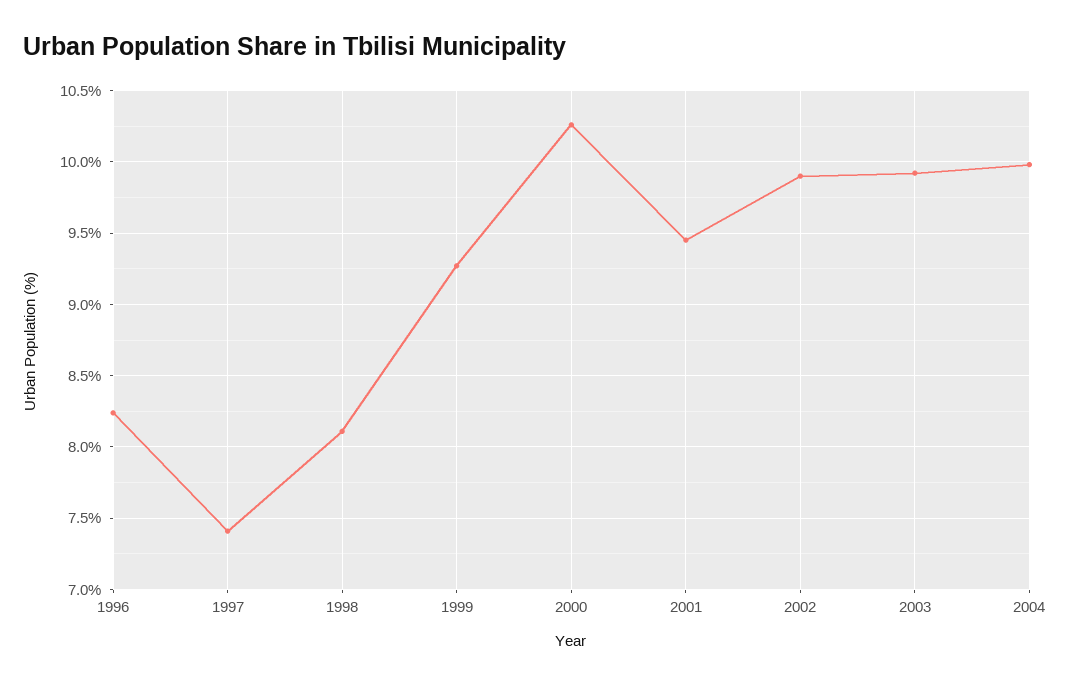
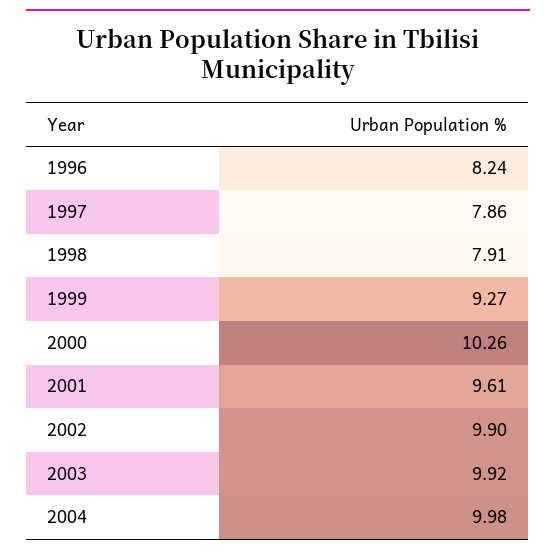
1997: 7.4 -> 7.86
1998: 8.1 -> 7.91
2001: 9.45 -> 9.61

